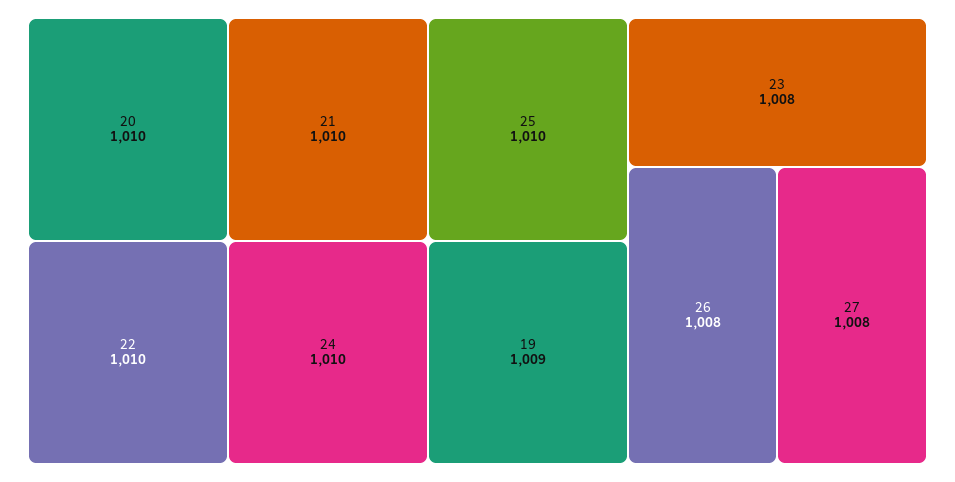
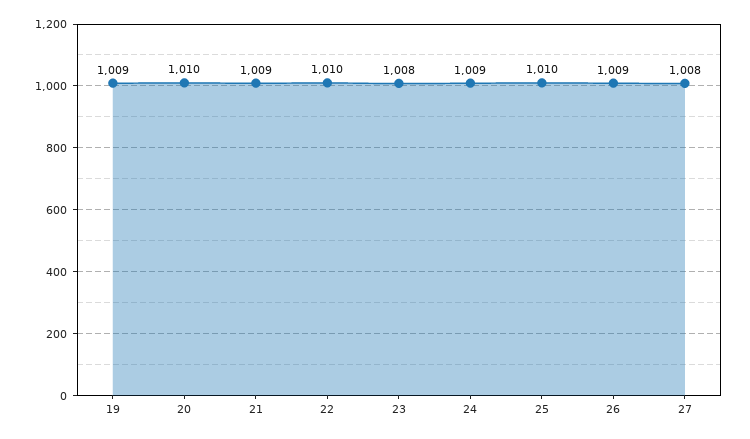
21: 1010 -> 1009
24: 1010 -> 1009
26: 1008 -> 1009

